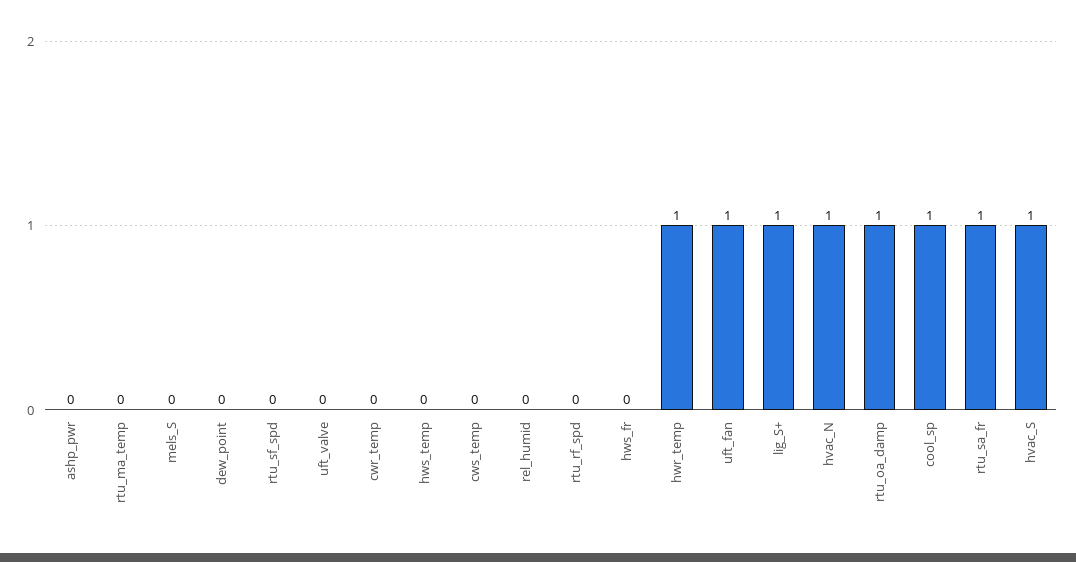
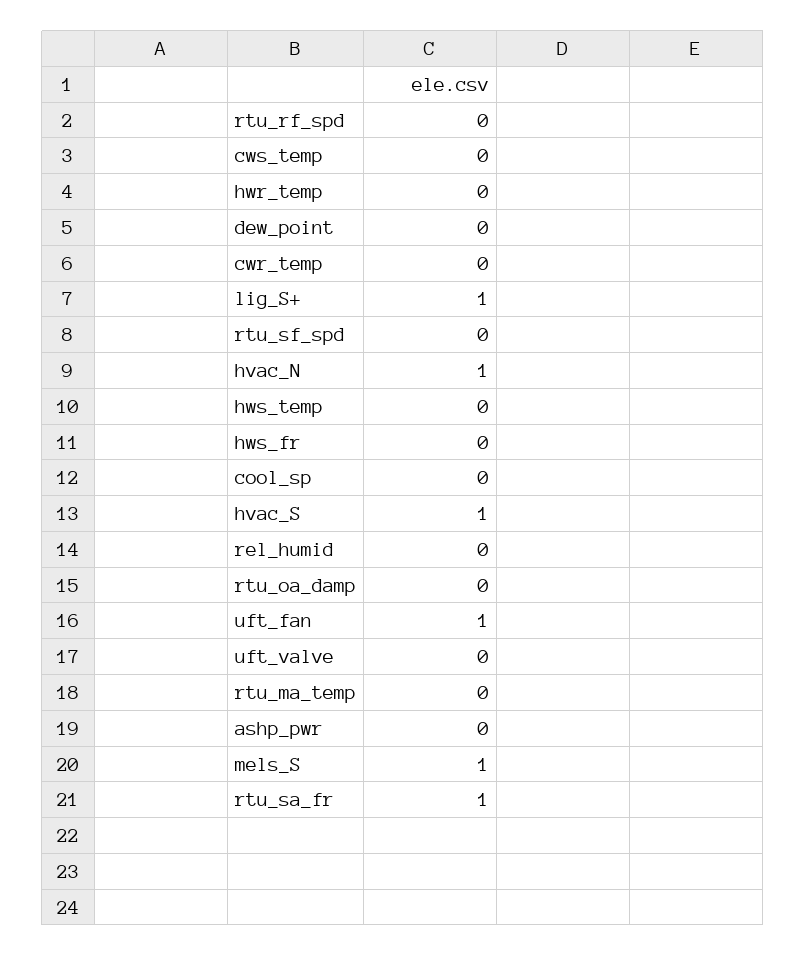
mels_S: 0 -> 1
hwr_temp: 1 -> 0
rtu_oa_damp: 1 -> 0
cool_sp: 1 -> 0

